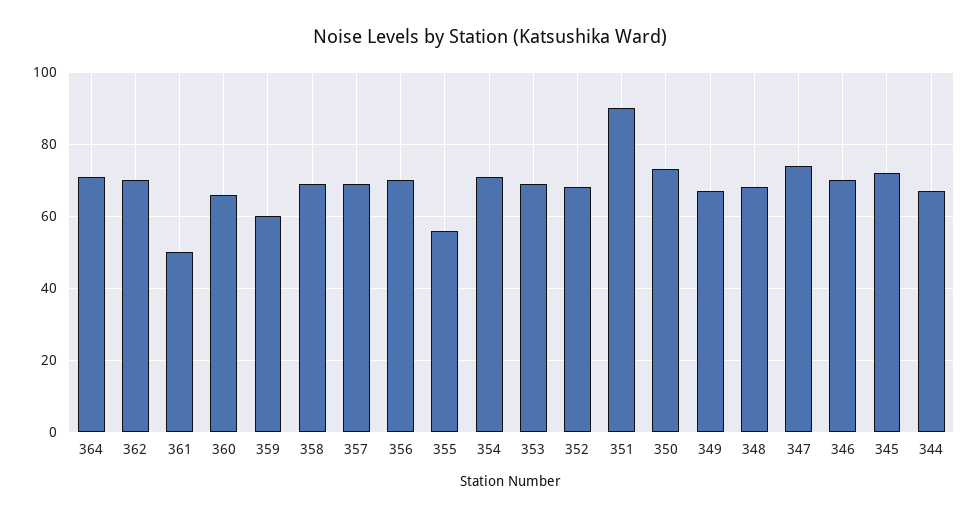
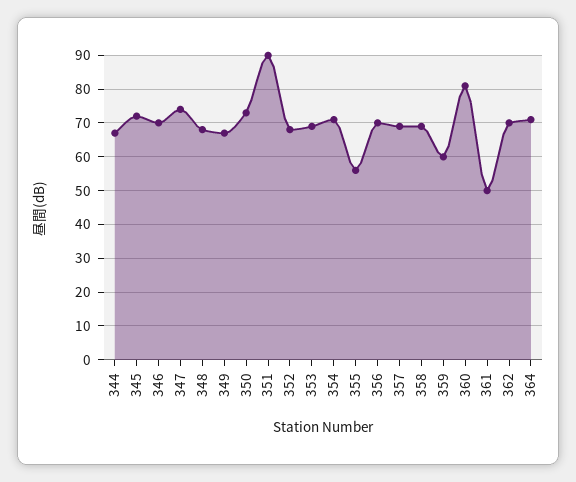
360: 65 -> 80

